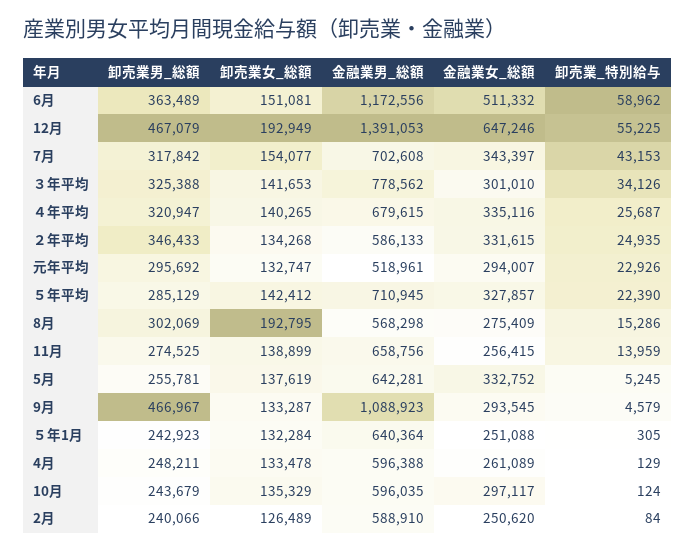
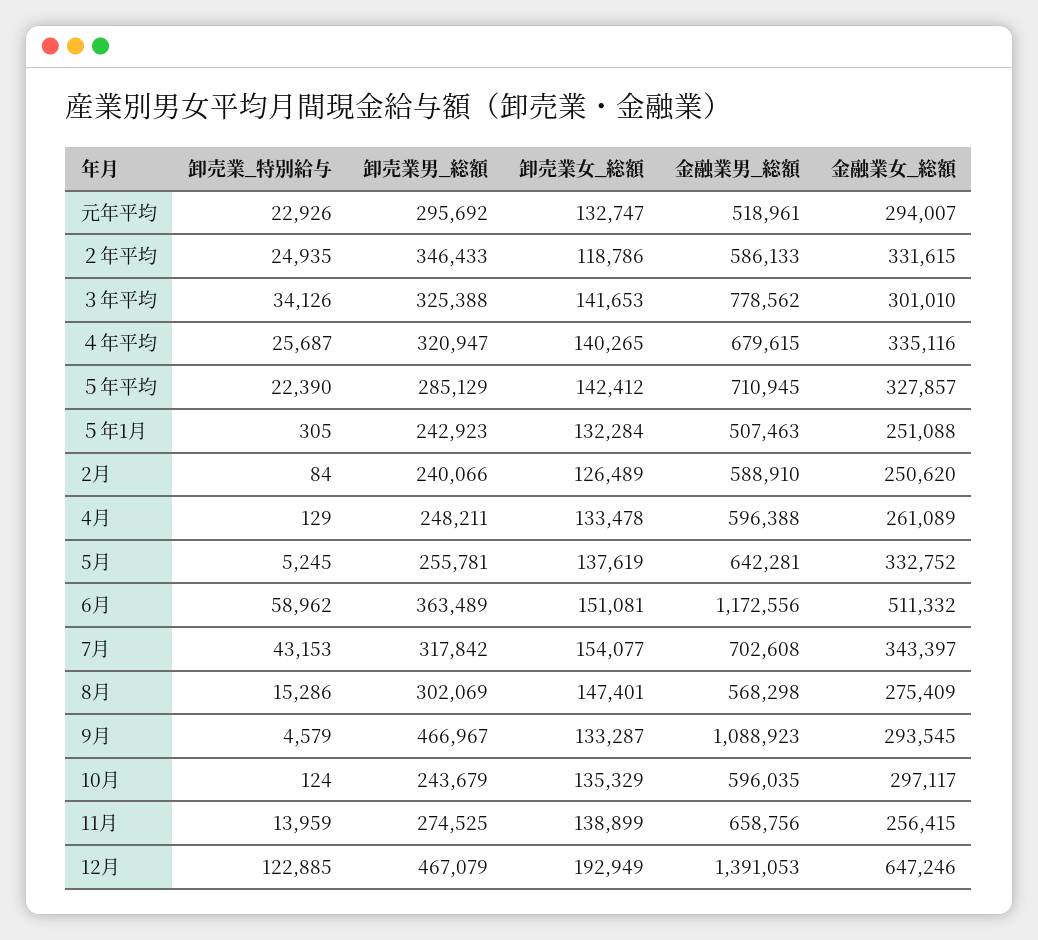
卸売業_特別給与, 12月: 55225 -> 122885
卸売業女_総額, ２年平均: 134268 -> 118786
卸売業女_総額, 8月: 192795 -> 147401
金融業男_総額, ５年1月: 640364 -> 507463

